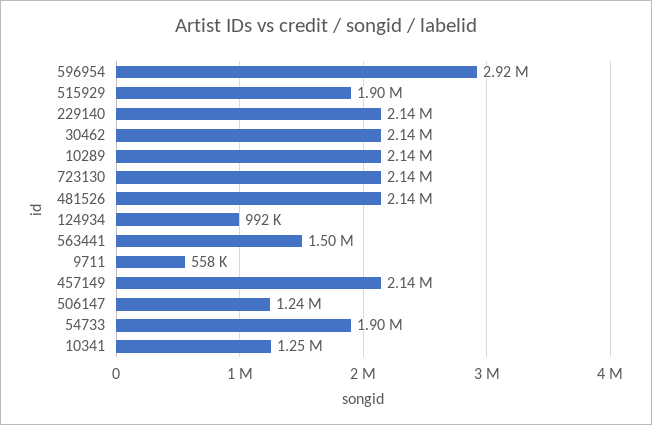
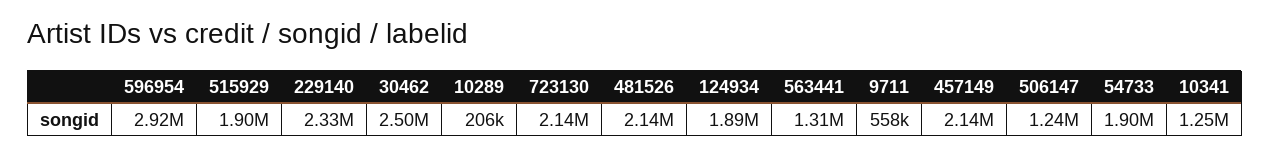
229140: 2140000 -> 2330000
30462: 2140000 -> 2500000
10289: 2140000 -> 206000
124934: 992000 -> 1890000
563441: 1500000 -> 1310000

